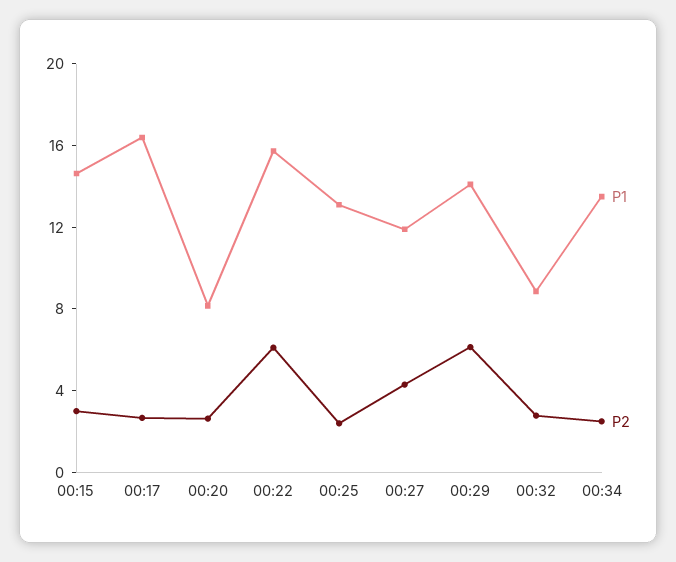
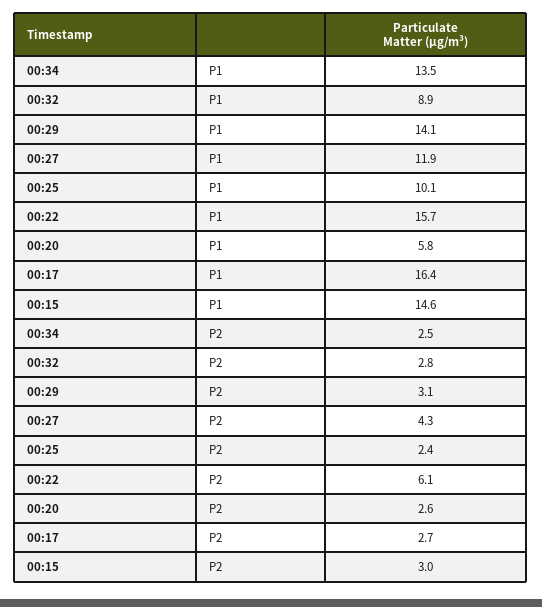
P1, 00:20: 8 -> 5.8
P1, 00:25: 13 -> 10.1
P2, 00:29: 6 -> 3.1

